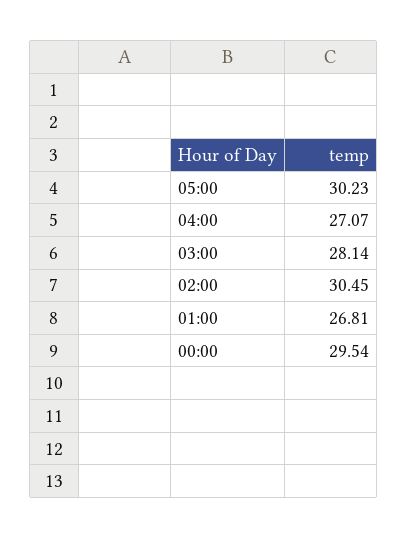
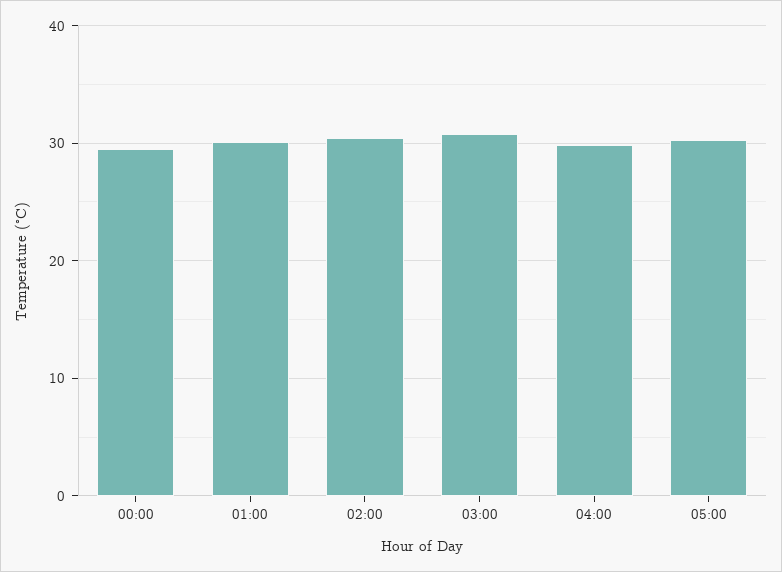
04:00: 27.07 -> 30
03:00: 28.14 -> 31
01:00: 26.81 -> 30

